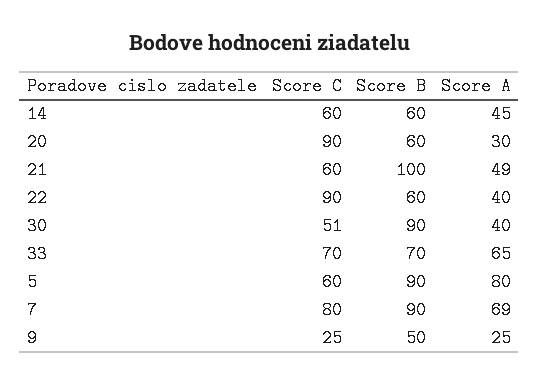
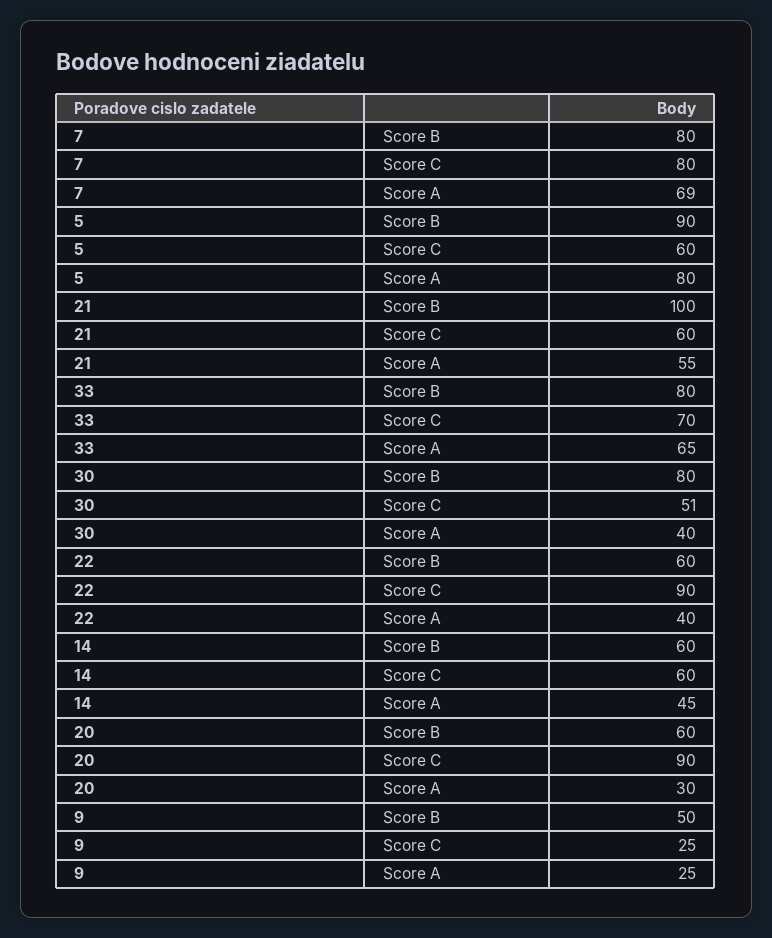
Score A, 21: 49 -> 55
Score B, 30: 90 -> 80
Score B, 33: 70 -> 80
Score B, 7: 90 -> 80

